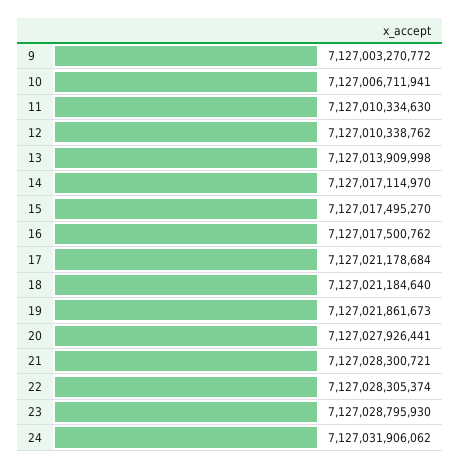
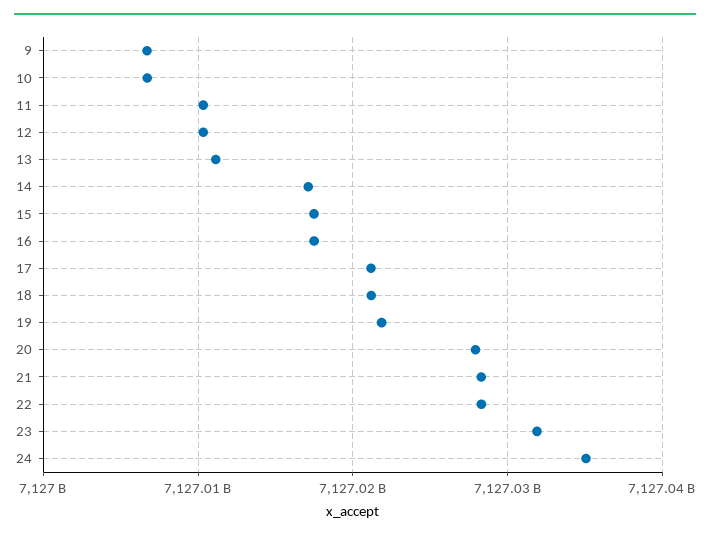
9: 7127003270772 -> 7127007000000
13: 7127013909998 -> 7127011000000
23: 7127028795930 -> 7127032000000
24: 7127031906062 -> 7127035000000

